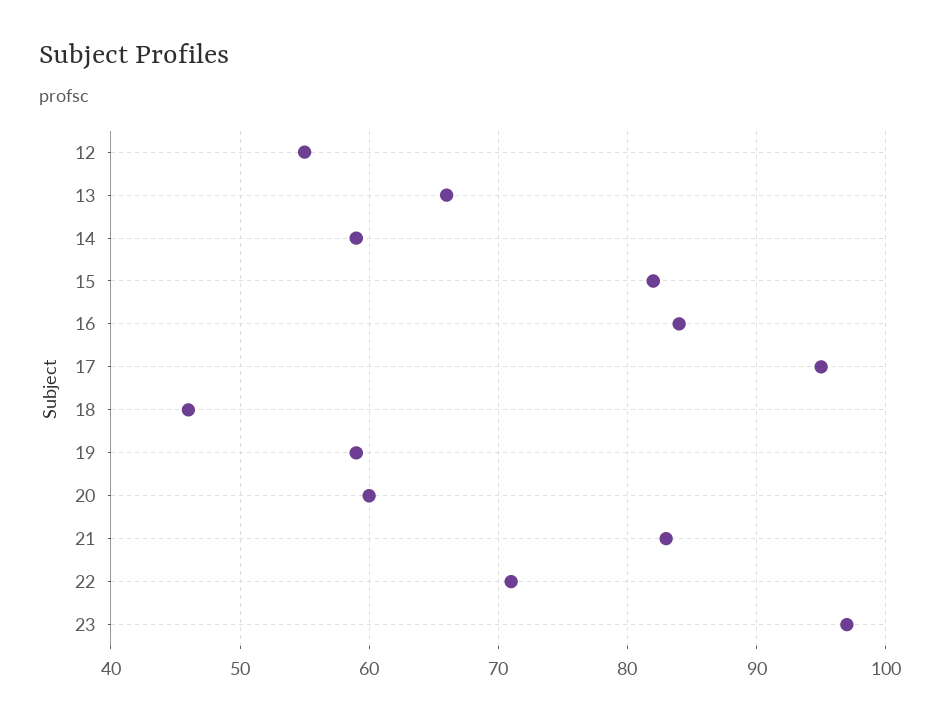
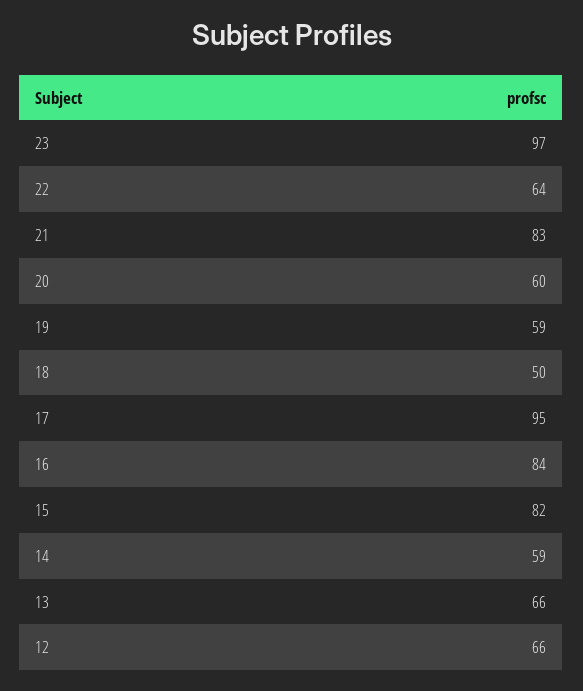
12: 55 -> 66
18: 46 -> 50
22: 71 -> 64

